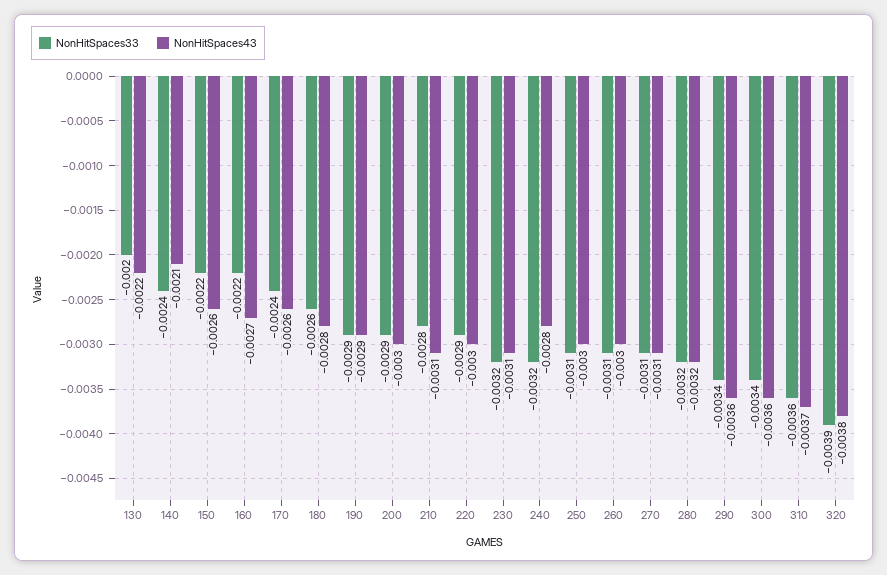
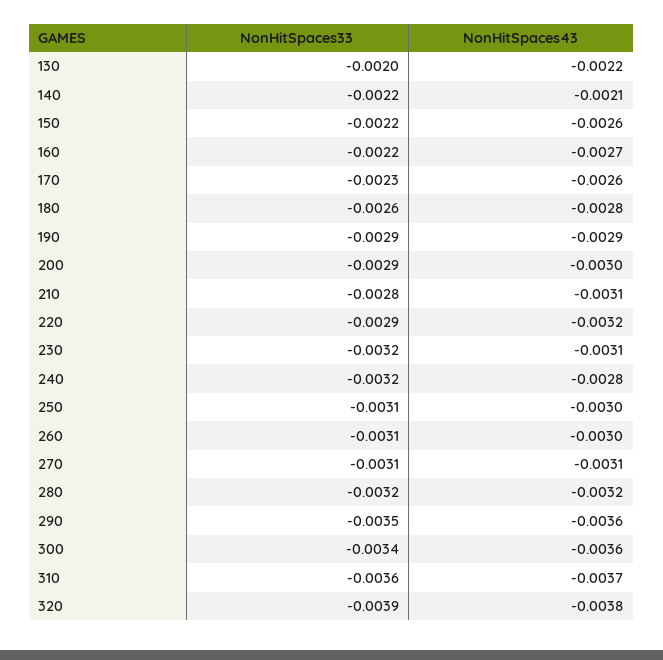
NonHitSpaces33, 140: -0.0024 -> -0.0022
NonHitSpaces33, 170: -0.0024 -> -0.0023
NonHitSpaces43, 220: -0.003 -> -0.0032
NonHitSpaces33, 290: -0.0034 -> -0.0035

